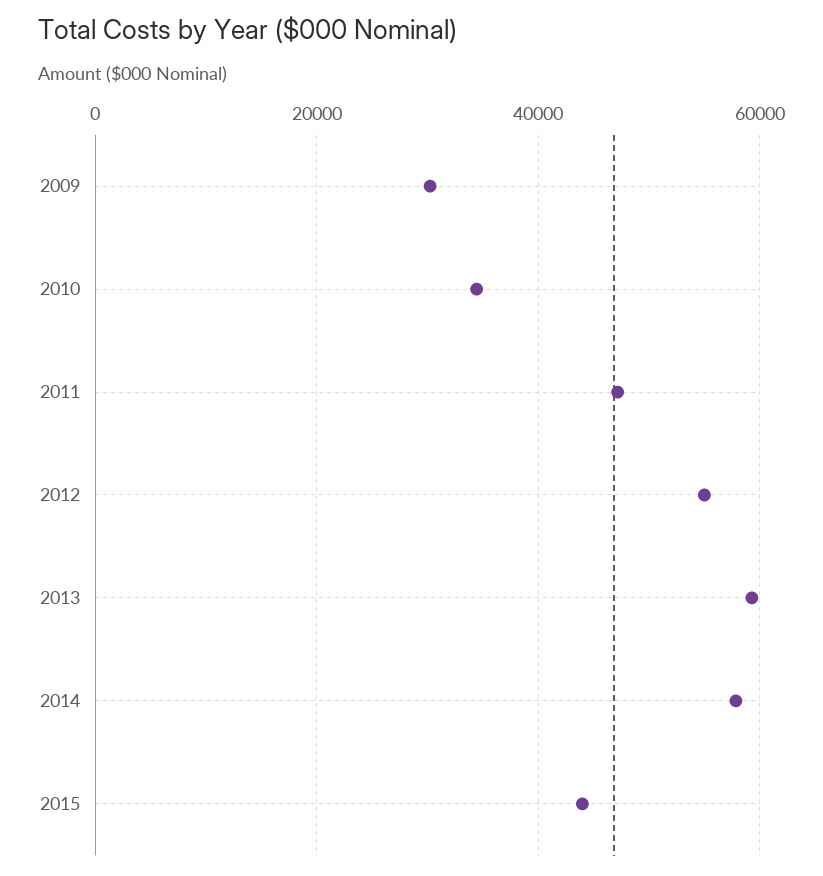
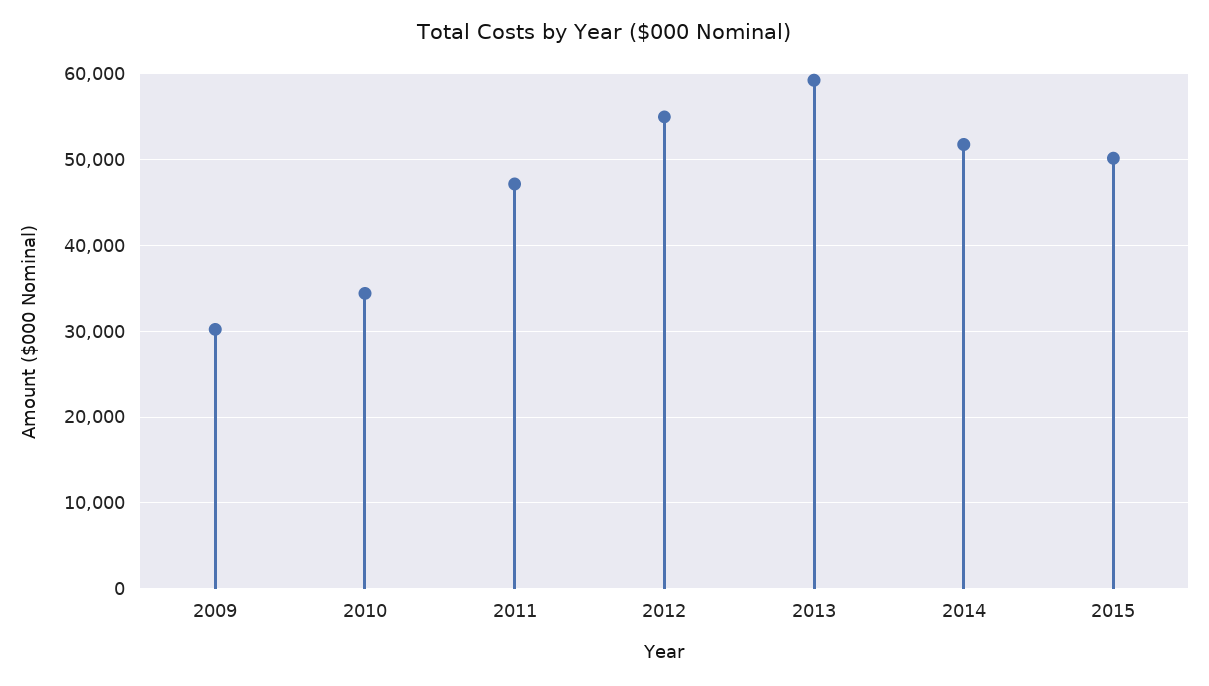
2014: 58000 -> 52000
2015: 44000 -> 50000

